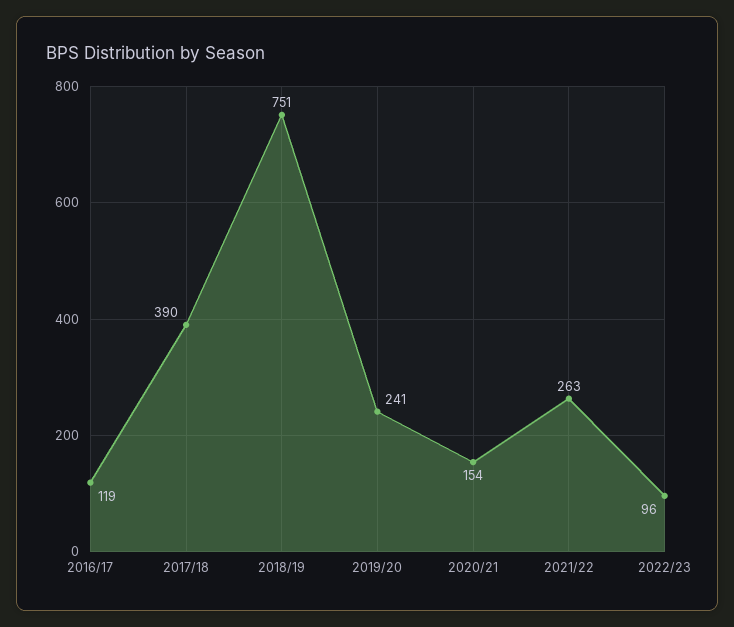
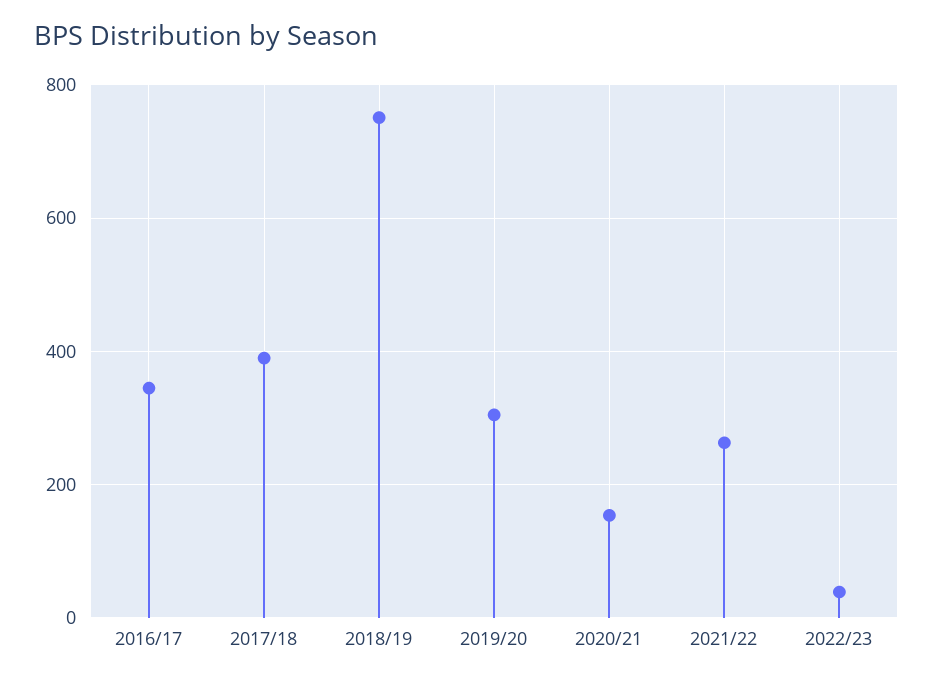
2016/17: 119 -> 340
2019/20: 241 -> 300
2022/23: 96 -> 40

